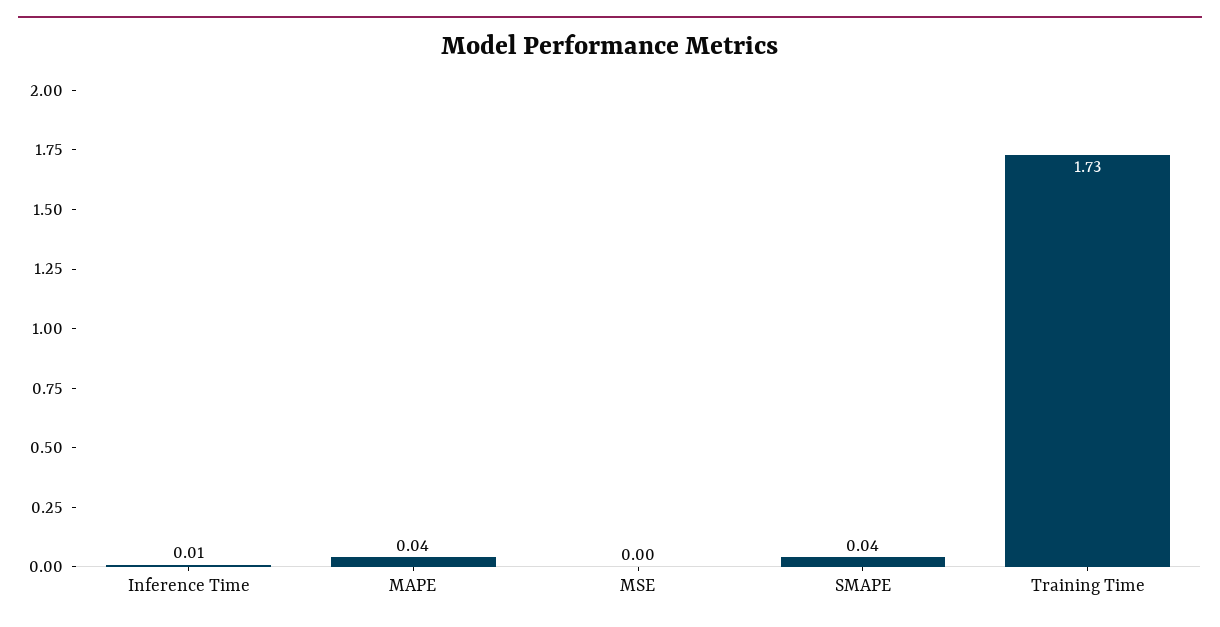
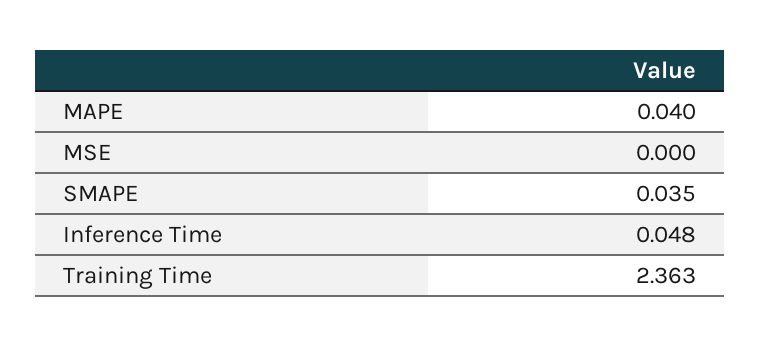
Inference Time: 0.01 -> 0.048
Training Time: 1.73 -> 2.363

